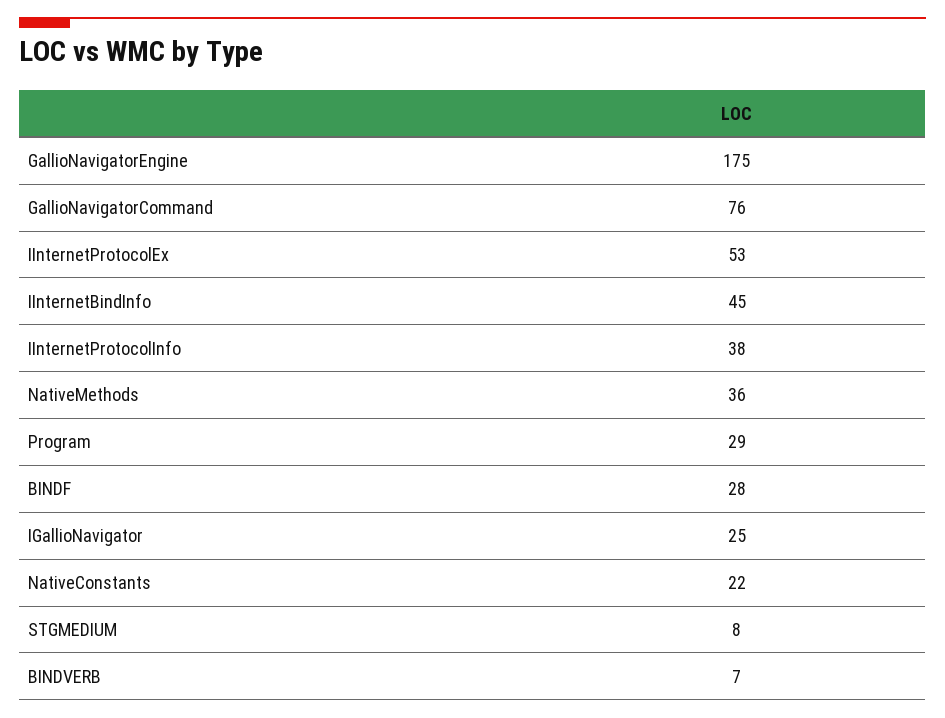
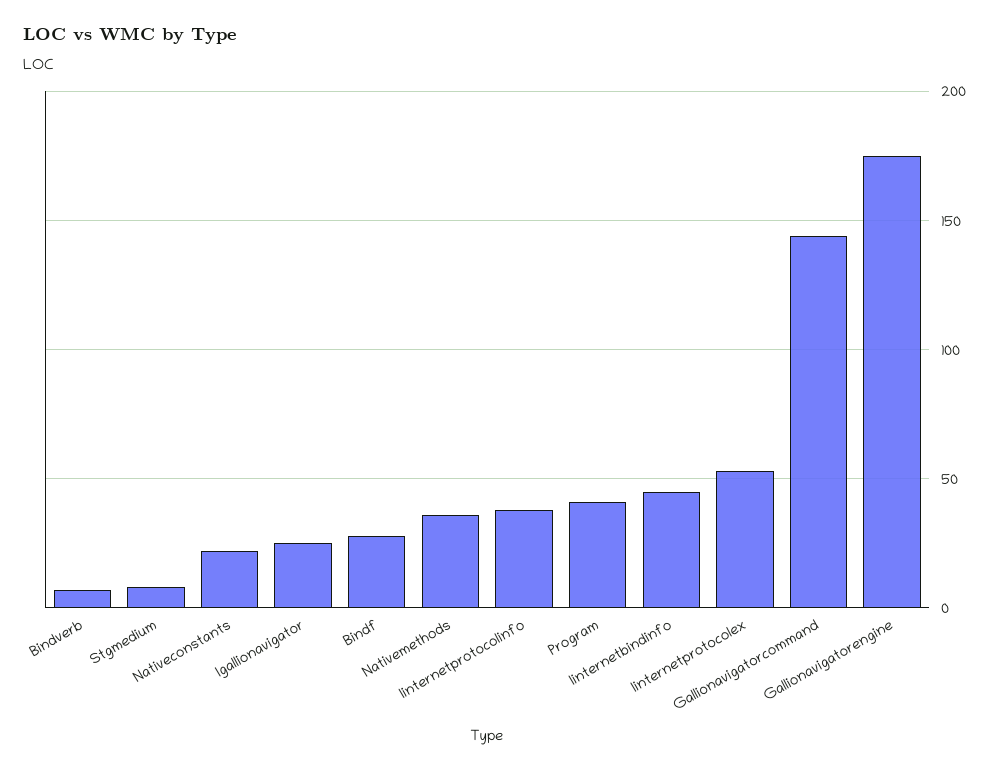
GallioNavigatorCommand: 76 -> 145
Program: 29 -> 40

